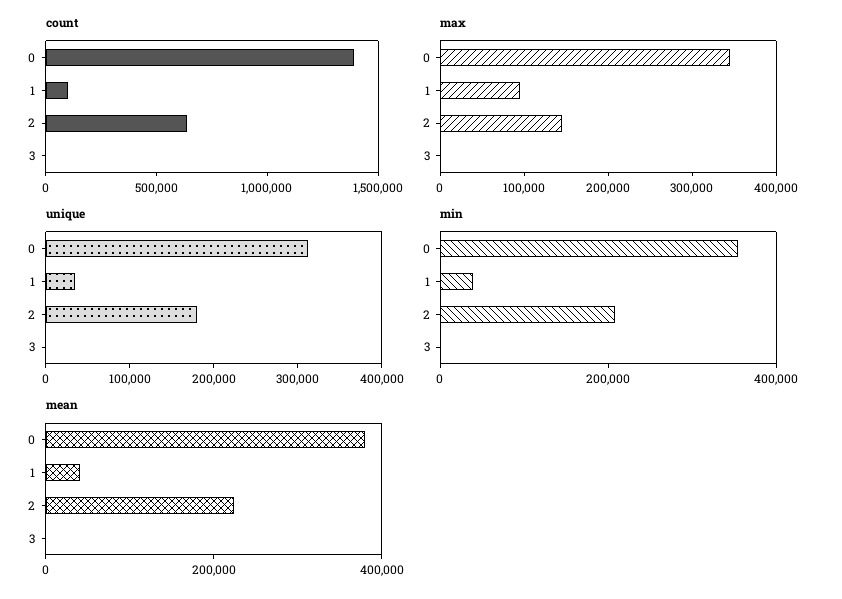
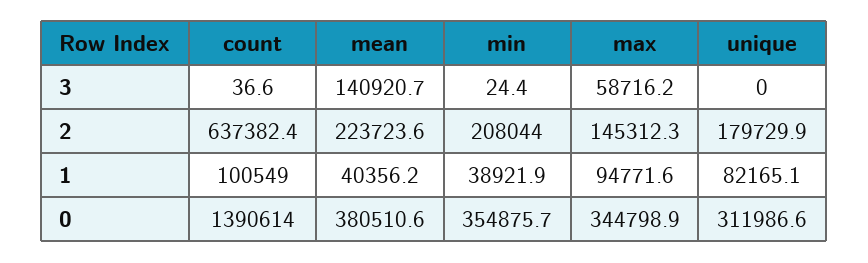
max, 3: 0 -> 58716.2
unique, 1: 40000 -> 82165.1
mean, 3: 0 -> 140920.7

